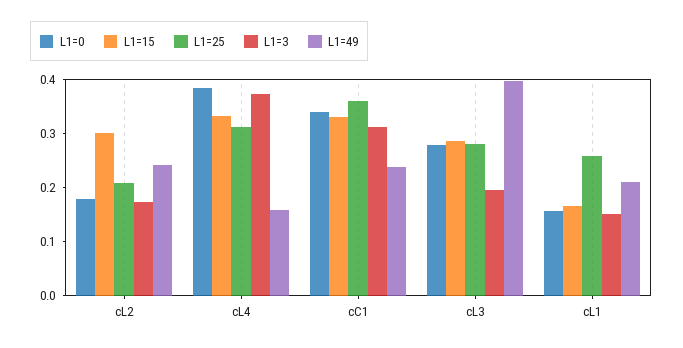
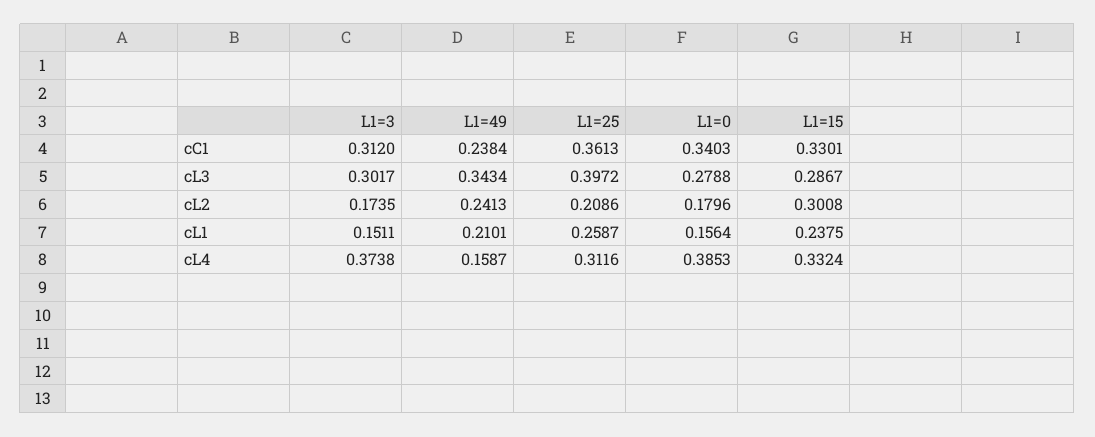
L1=25, cL3: 0.28 -> 0.3972
L1=3, cL3: 0.2 -> 0.3017
L1=49, cL3: 0.4 -> 0.3434
L1=15, cL1: 0.16 -> 0.2375

